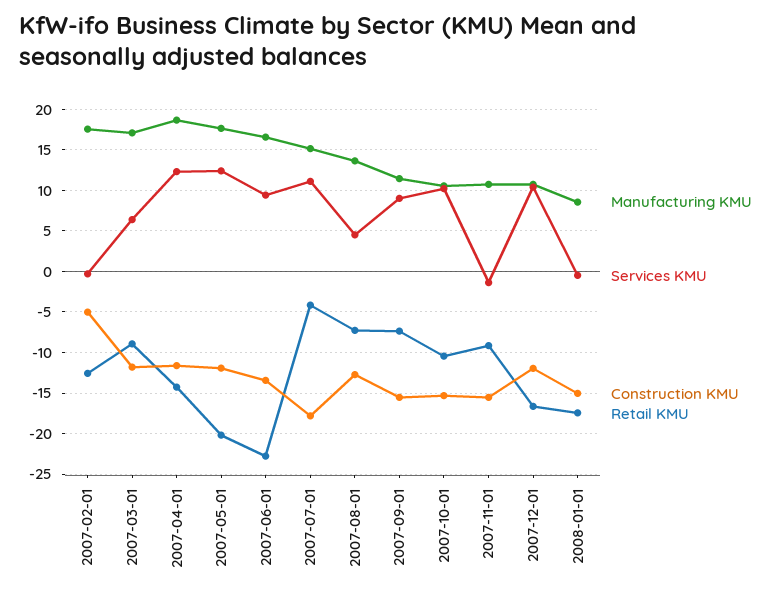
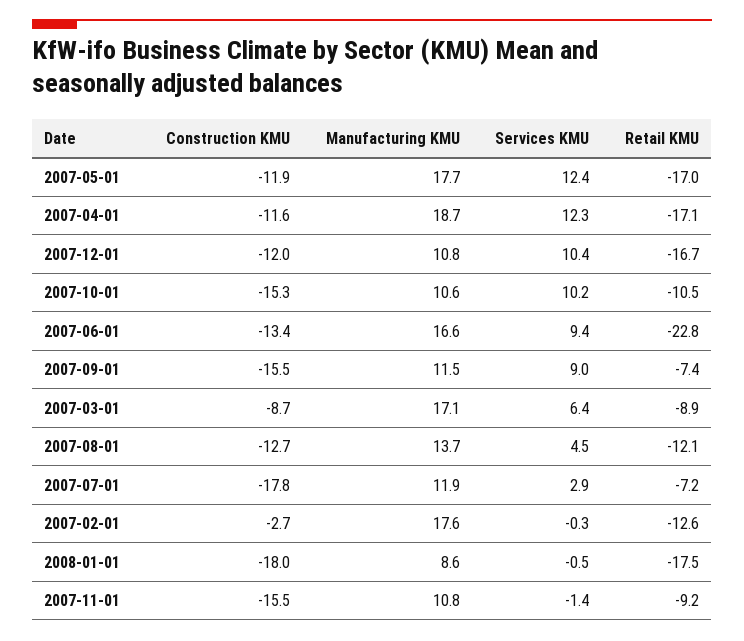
Construction KMU, 2007-02-01: -5 -> -2.7
Construction KMU, 2007-03-01: -12 -> -8.7
Retail KMU, 2007-04-01: -14 -> -17.1
Retail KMU, 2007-05-01: -20 -> -17
Manufacturing KMU, 2007-07-01: 15 -> 11.9
Services KMU, 2007-07-01: 11 -> 2.9
Retail KMU, 2007-07-01: -4 -> -7.2
Retail KMU, 2007-08-01: -7 -> -12.1
Construction KMU, 2008-01-01: -15 -> -18

